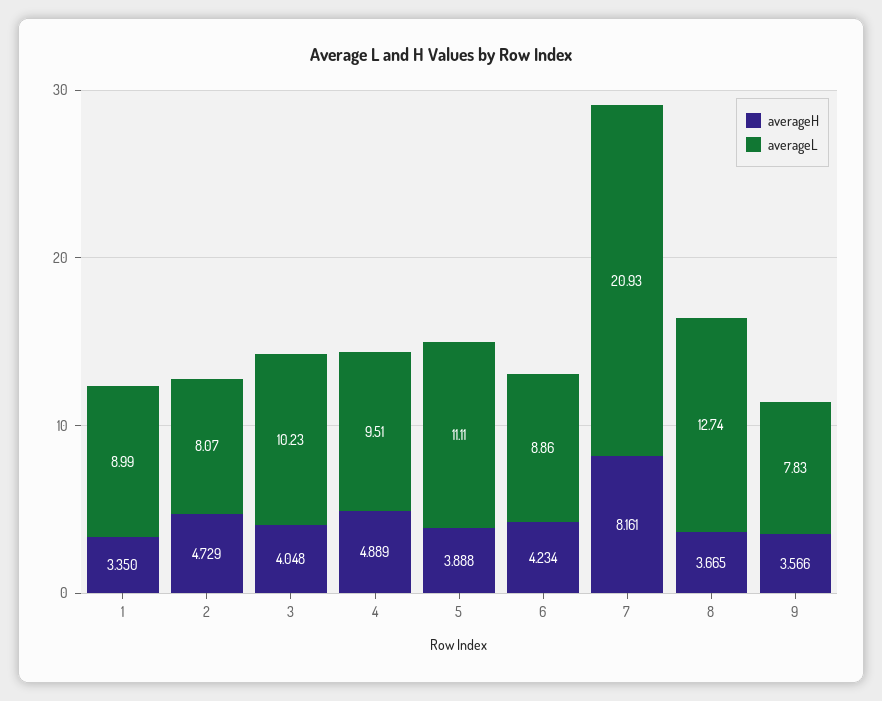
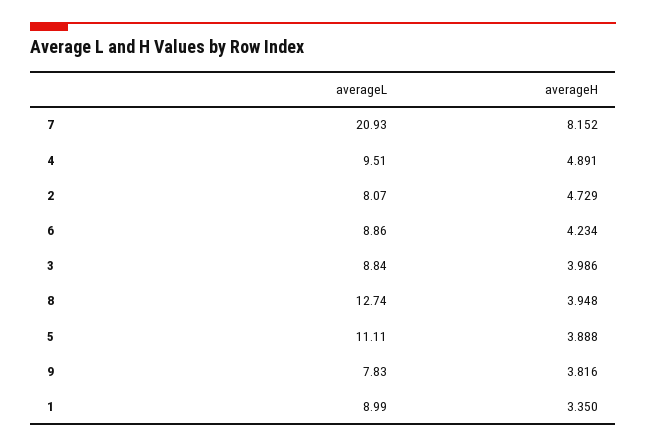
averageH, 3: 4.048 -> 3.986
averageL, 3: 10.23 -> 8.84
averageH, 4: 4.889 -> 4.891
averageH, 7: 8.161 -> 8.152
averageH, 8: 3.665 -> 3.948
averageH, 9: 3.566 -> 3.816

